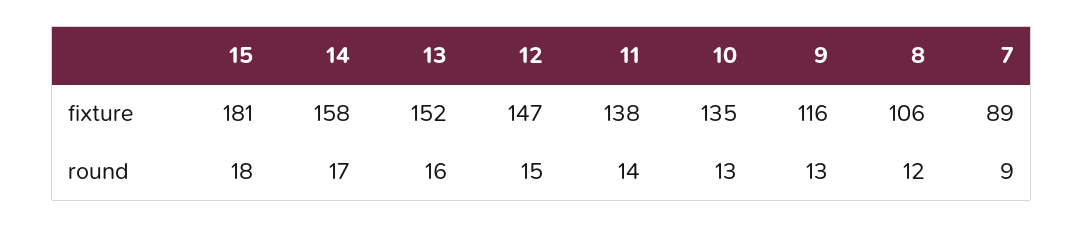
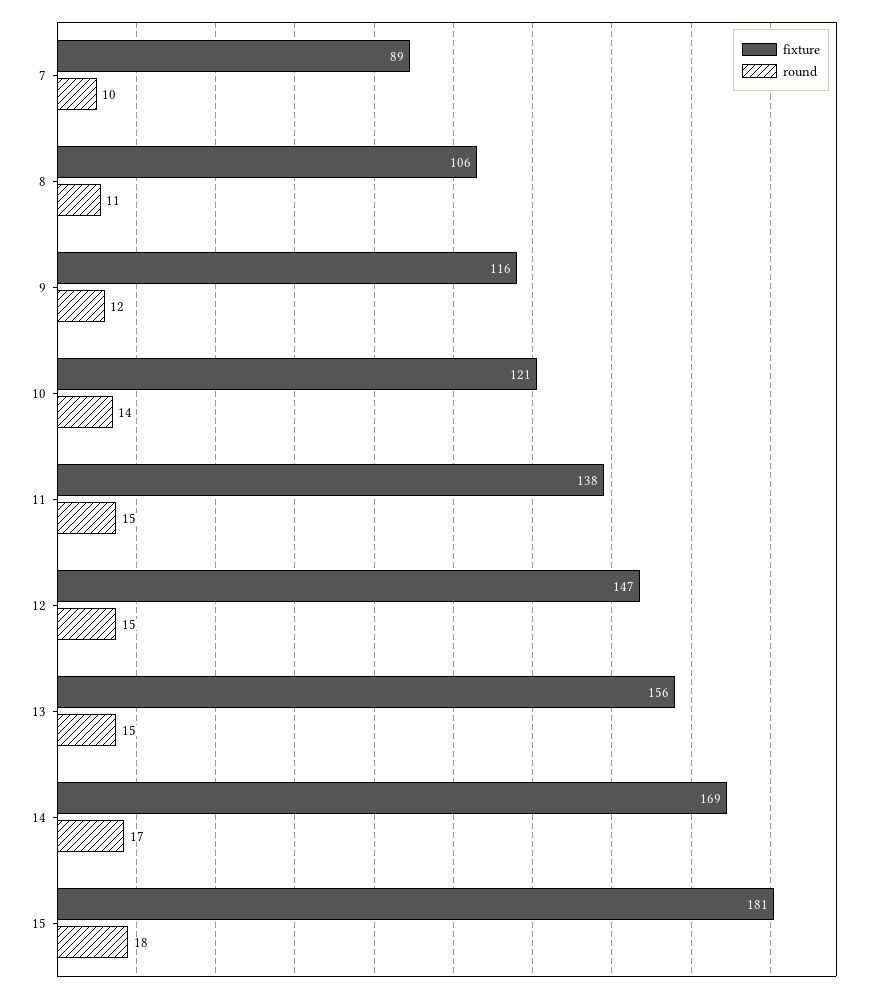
fixture, 14: 158 -> 169
fixture, 13: 152 -> 156
fixture, 10: 135 -> 121
round, 13: 16 -> 15
round, 11: 14 -> 15
round, 10: 13 -> 14
round, 9: 13 -> 12
round, 8: 12 -> 11
round, 7: 9 -> 10

